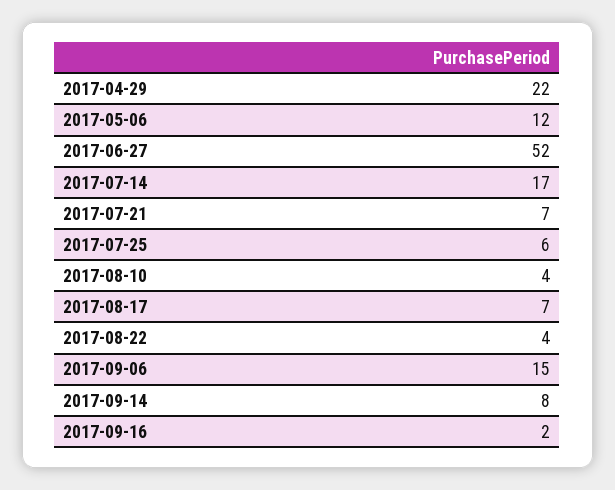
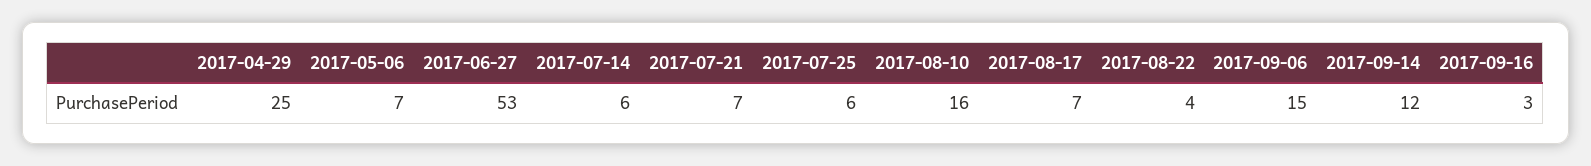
2017-04-29: 22 -> 25
2017-05-06: 12 -> 7
2017-06-27: 52 -> 53
2017-07-14: 17 -> 6
2017-08-10: 4 -> 16
2017-09-14: 8 -> 12
2017-09-16: 2 -> 3

